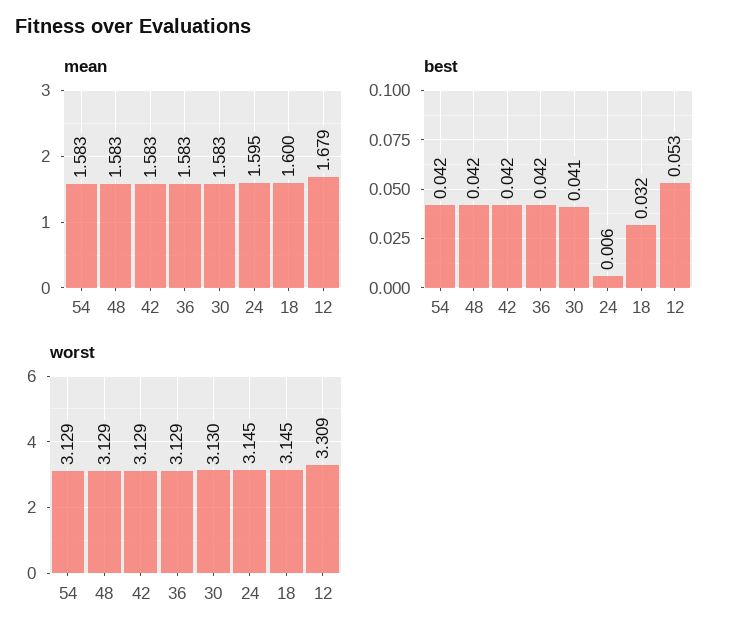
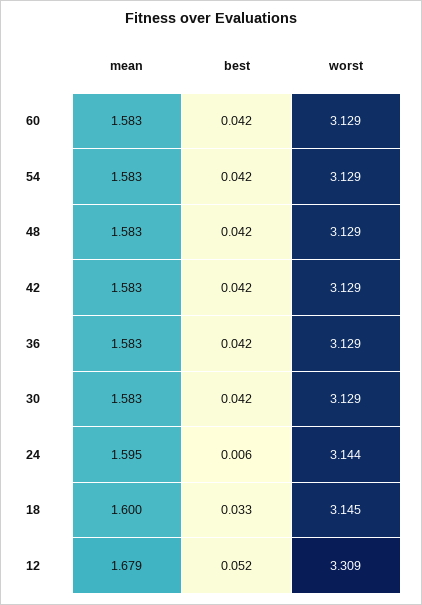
best, 30: 0.041 -> 0.042
best, 18: 0.032 -> 0.033
best, 12: 0.053 -> 0.052
worst, 30: 3.13 -> 3.129
worst, 24: 3.145 -> 3.144
mean, 60: none -> 1.583
best, 60: none -> 0.042
worst, 60: none -> 3.129

